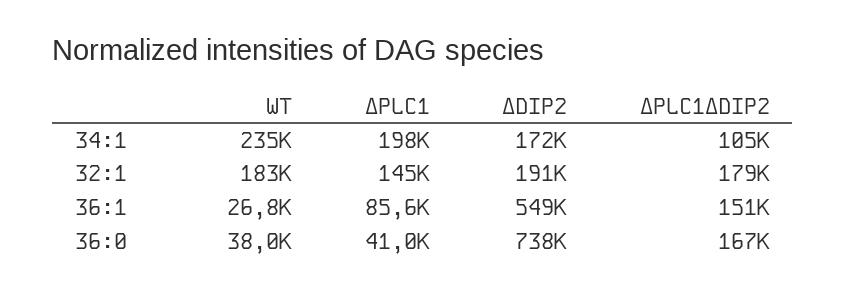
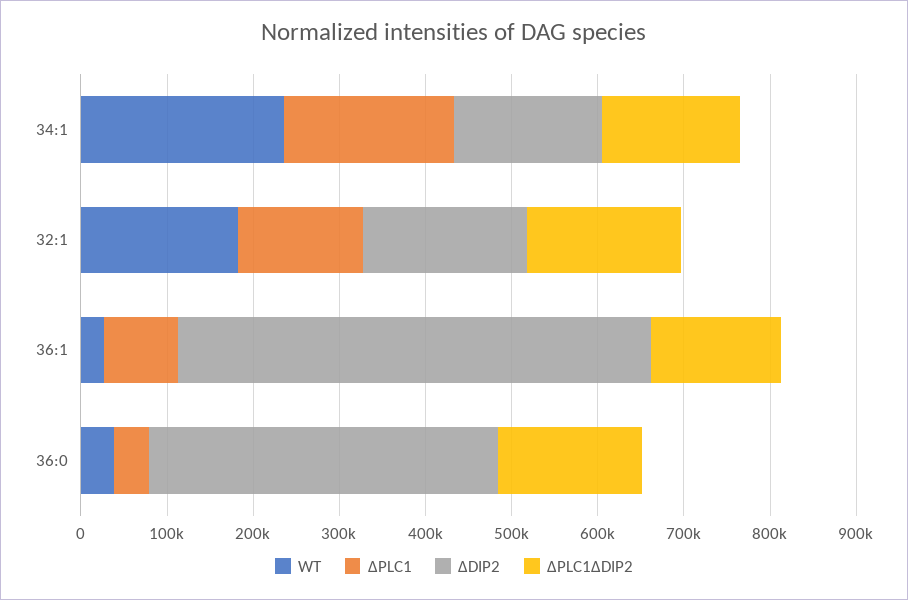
ΔPLC1ΔDIP2, 34:1: 105000 -> 160000
ΔDIP2, 36:0: 738000 -> 400000

